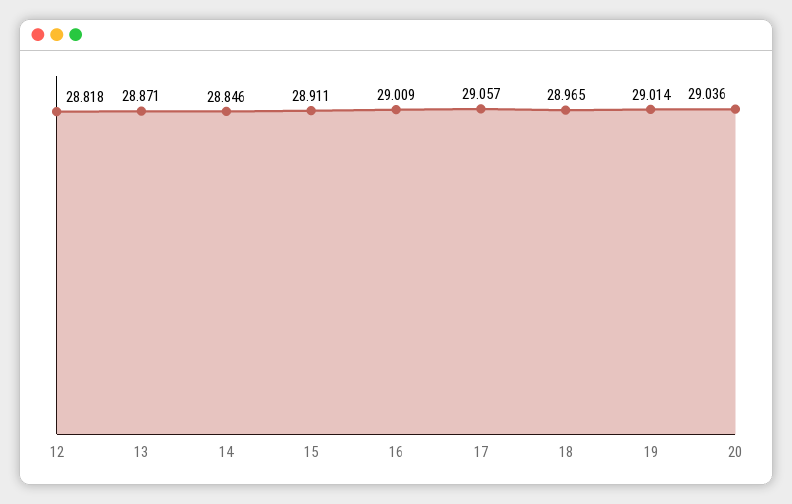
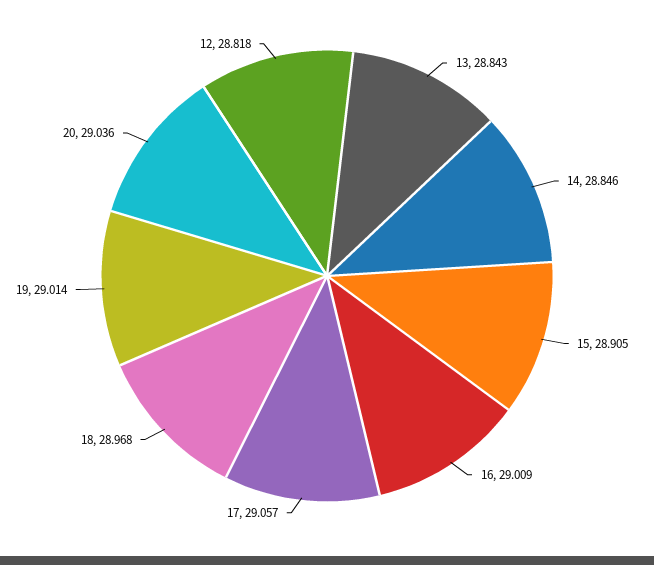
13: 28.871 -> 28.843
15: 28.911 -> 28.905
18: 28.965 -> 28.968

